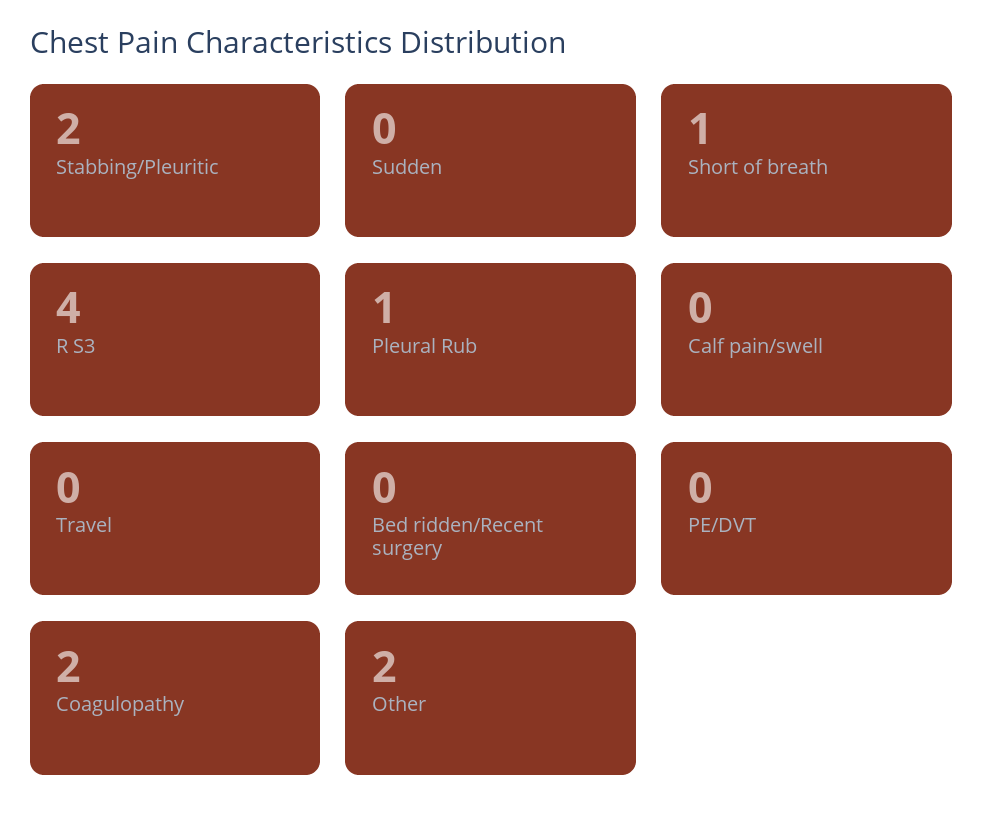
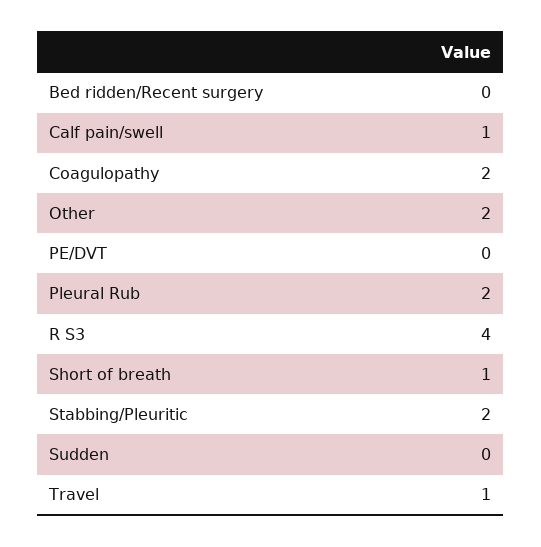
Pleural Rub: 1 -> 2
Calf pain/swell: 0 -> 1
Travel: 0 -> 1

